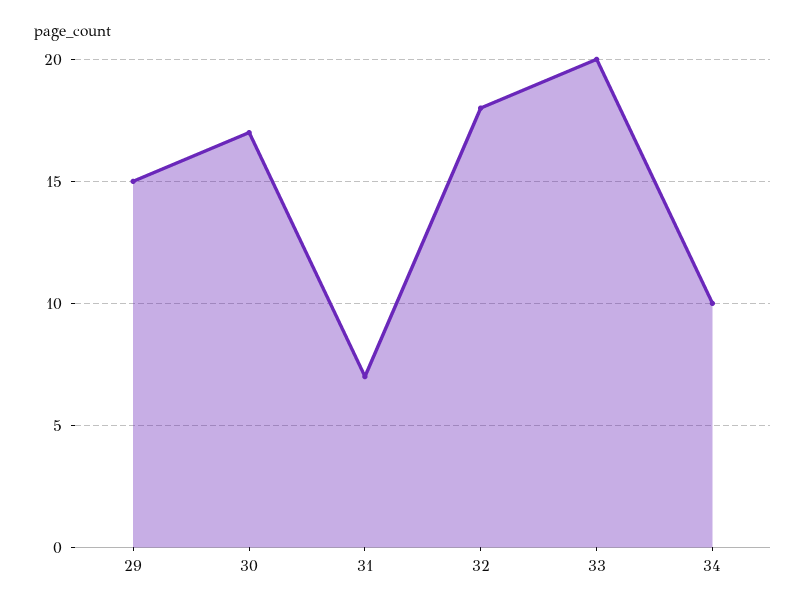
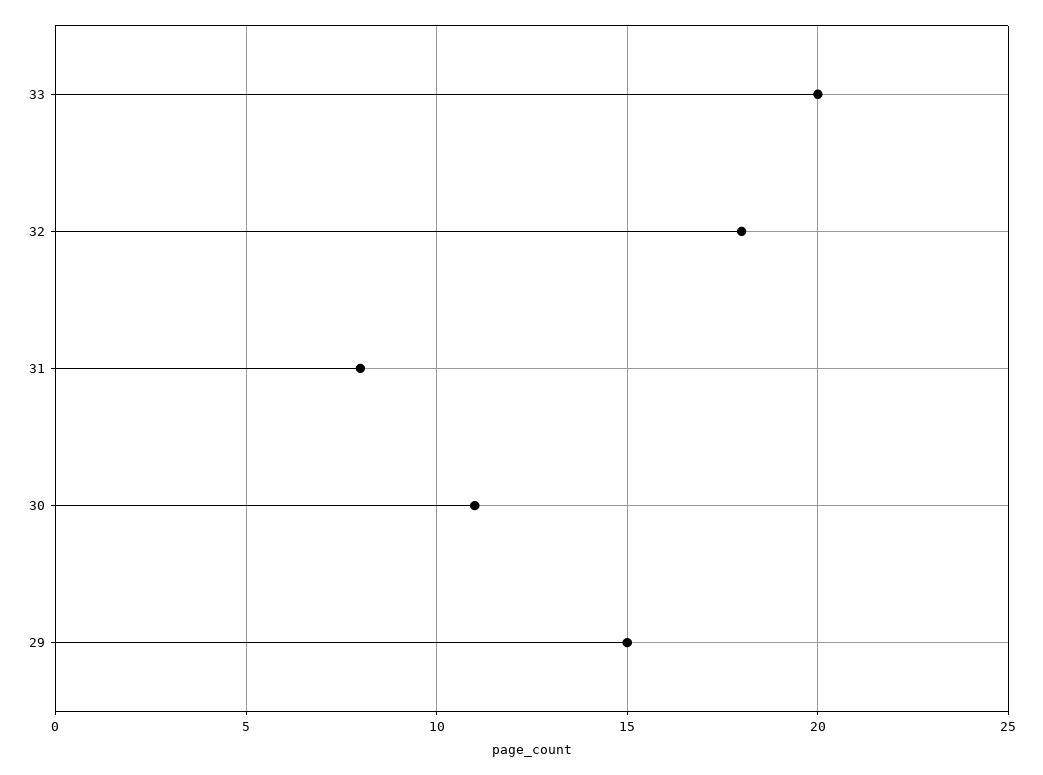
30: 17 -> 11
31: 7 -> 8
34: 10 -> none

